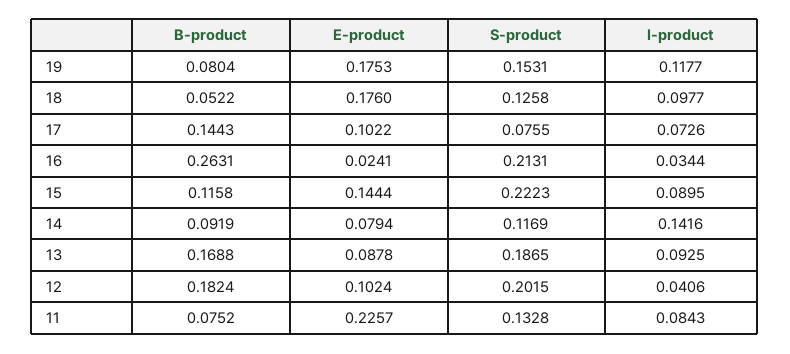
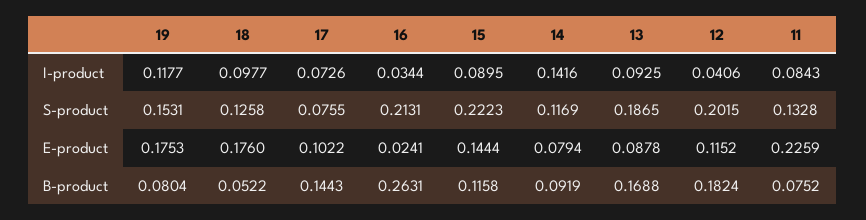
E-product, 12: 0.1024 -> 0.1152
E-product, 11: 0.2257 -> 0.2259

